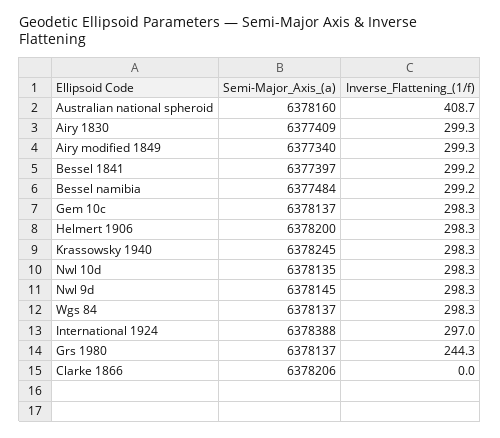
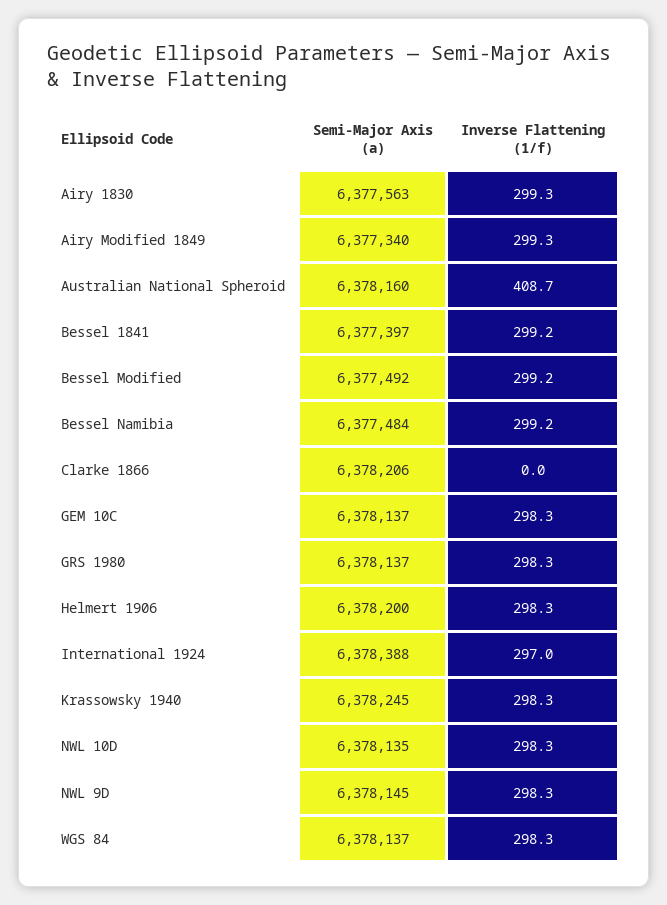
Semi-Major_Axis_(a), Airy 1830: 6377409 -> 6377563
Inverse_Flattening_(1/f), Grs 1980: 244.3 -> 298.3
Semi-Major_Axis_(a), Bessel Modified: none -> 6377492
Inverse_Flattening_(1/f), Bessel Modified: none -> 299.2

